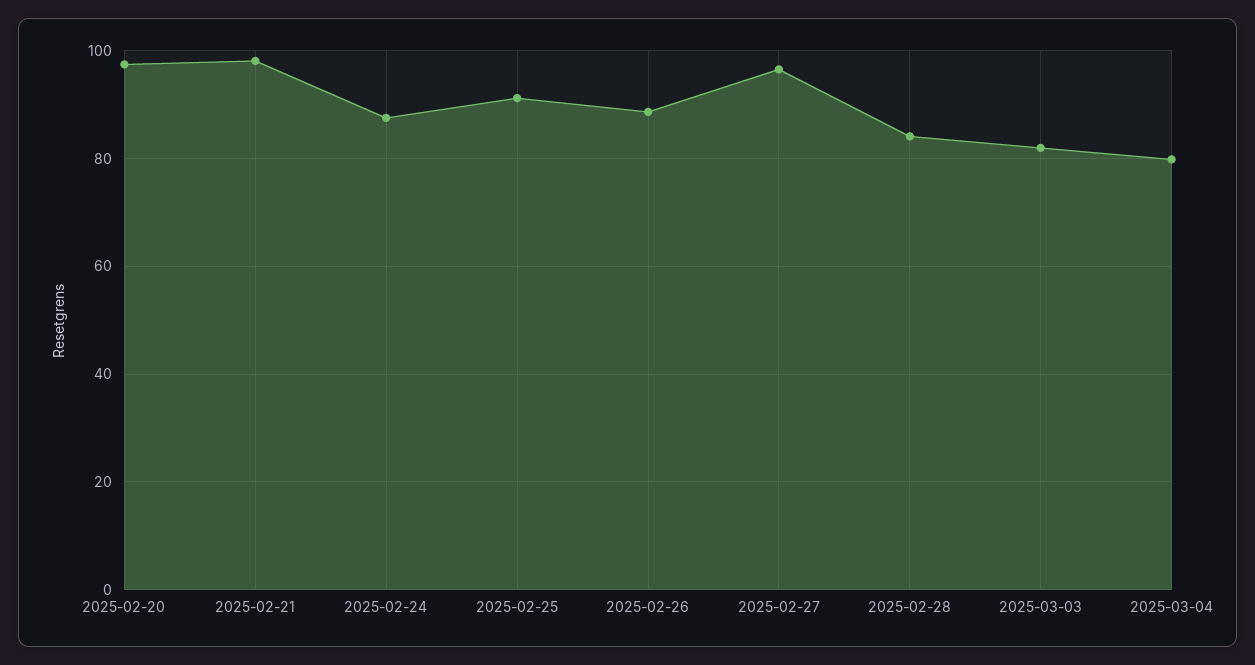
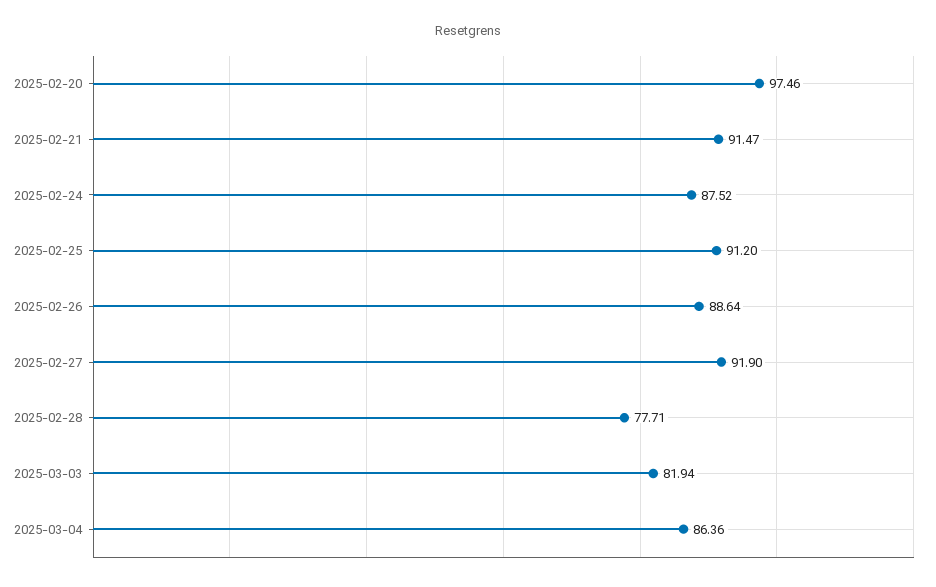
2025-02-21: 98 -> 91.47
2025-02-27: 96 -> 91.9
2025-02-28: 84 -> 77.71
2025-03-04: 80 -> 86.36

